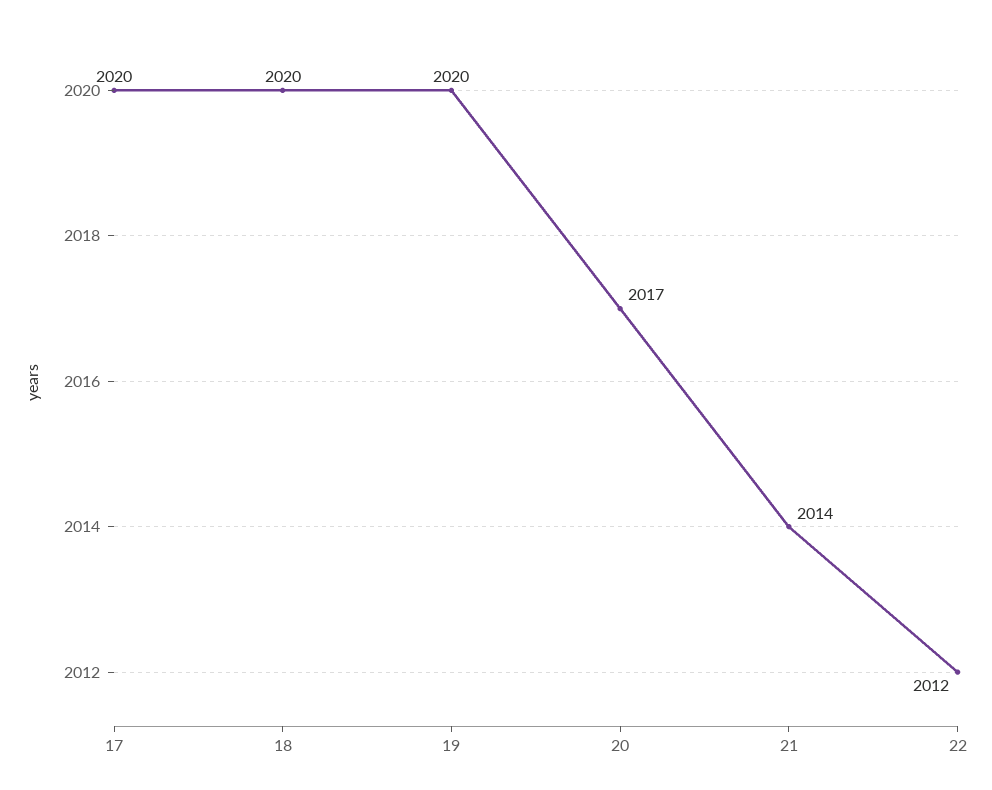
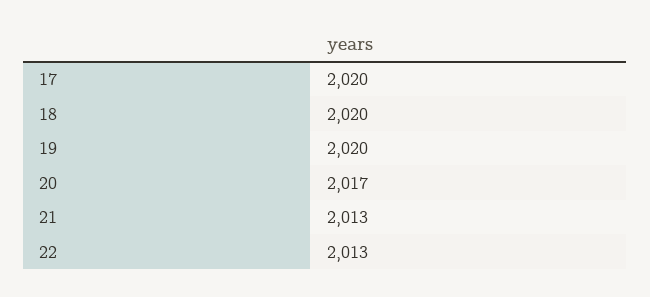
21: 2014 -> 2013
22: 2012 -> 2013

